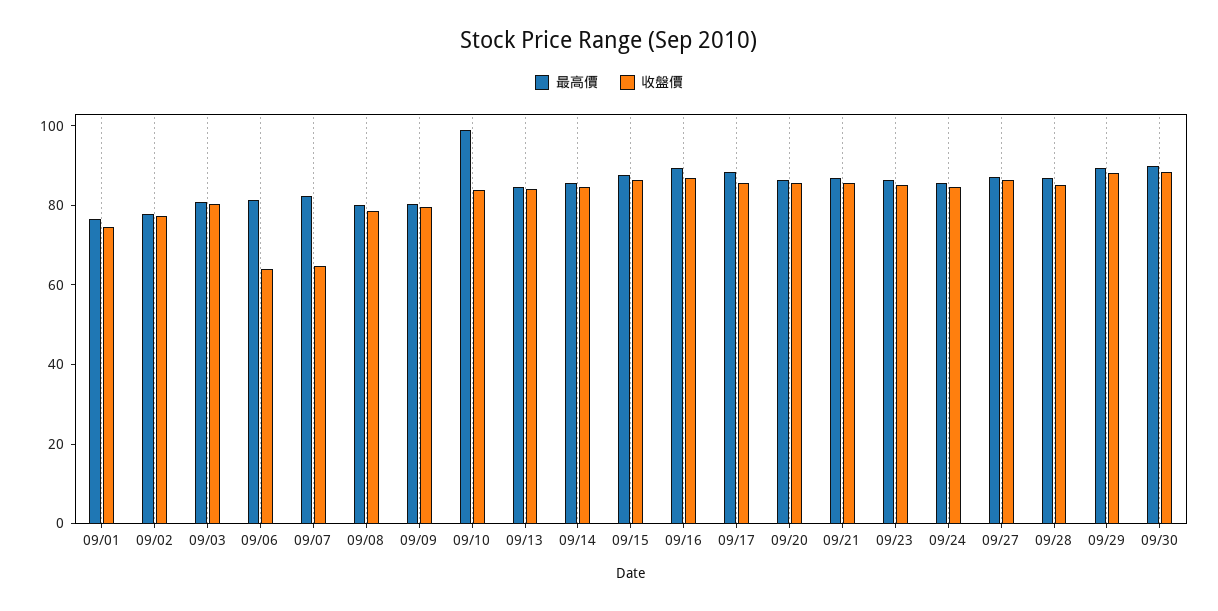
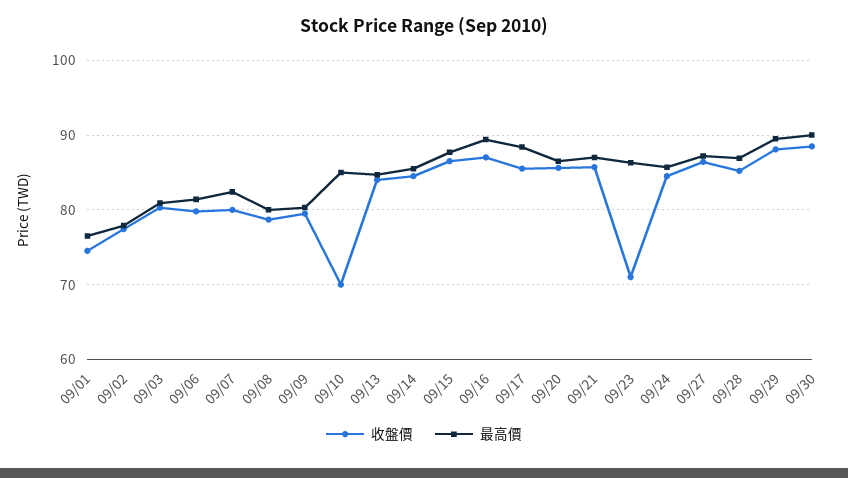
收盤價, 09/06: 65 -> 80
收盤價, 09/07: 65 -> 80
最高價, 09/10: 100 -> 85
收盤價, 09/10: 85 -> 70
收盤價, 09/23: 85 -> 71

